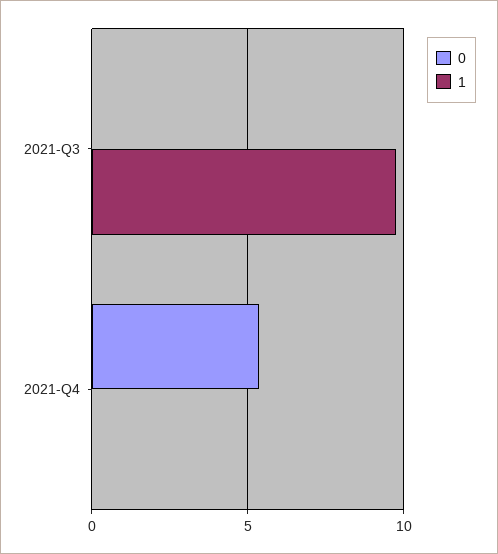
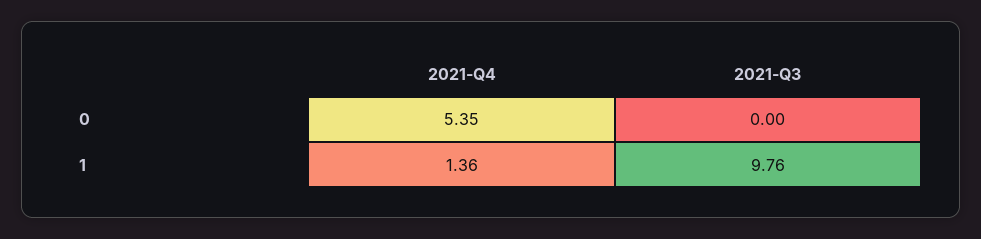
1, 2021-Q4: 0 -> 1.36

